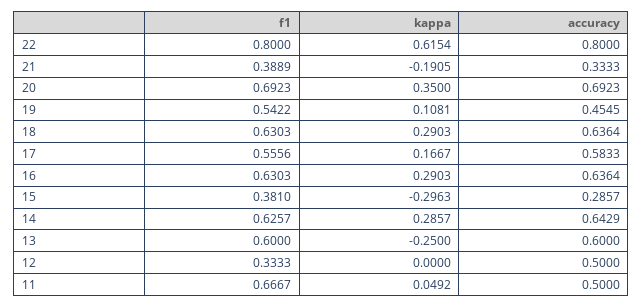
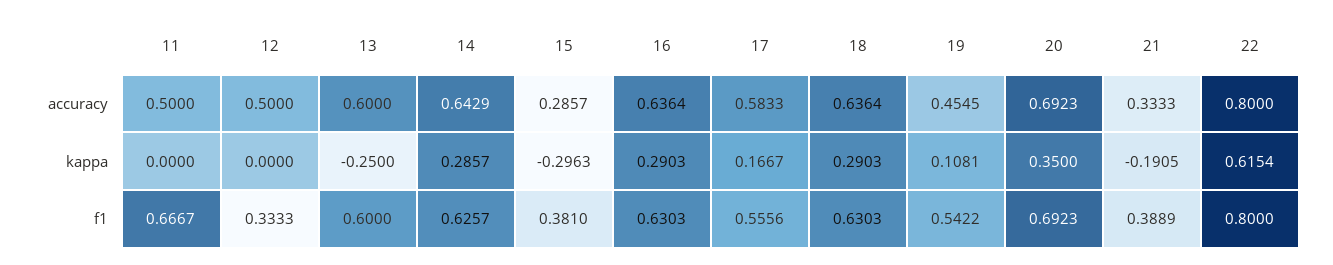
kappa, 11: 0.0492 -> 0

